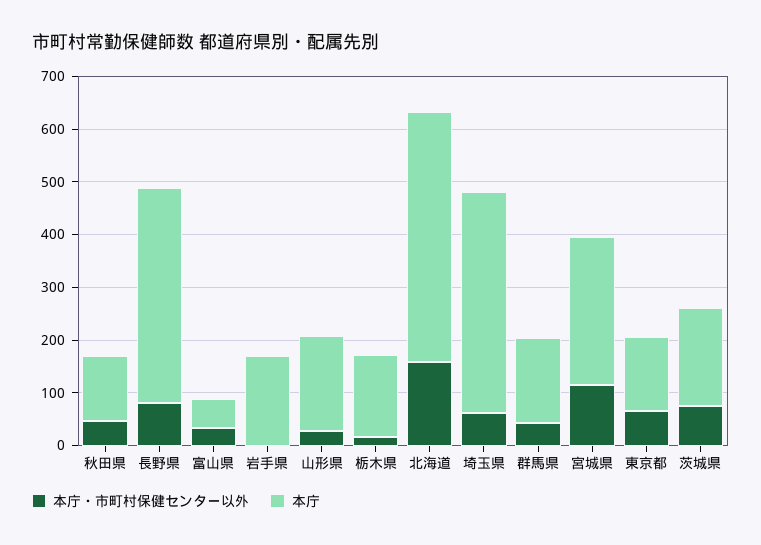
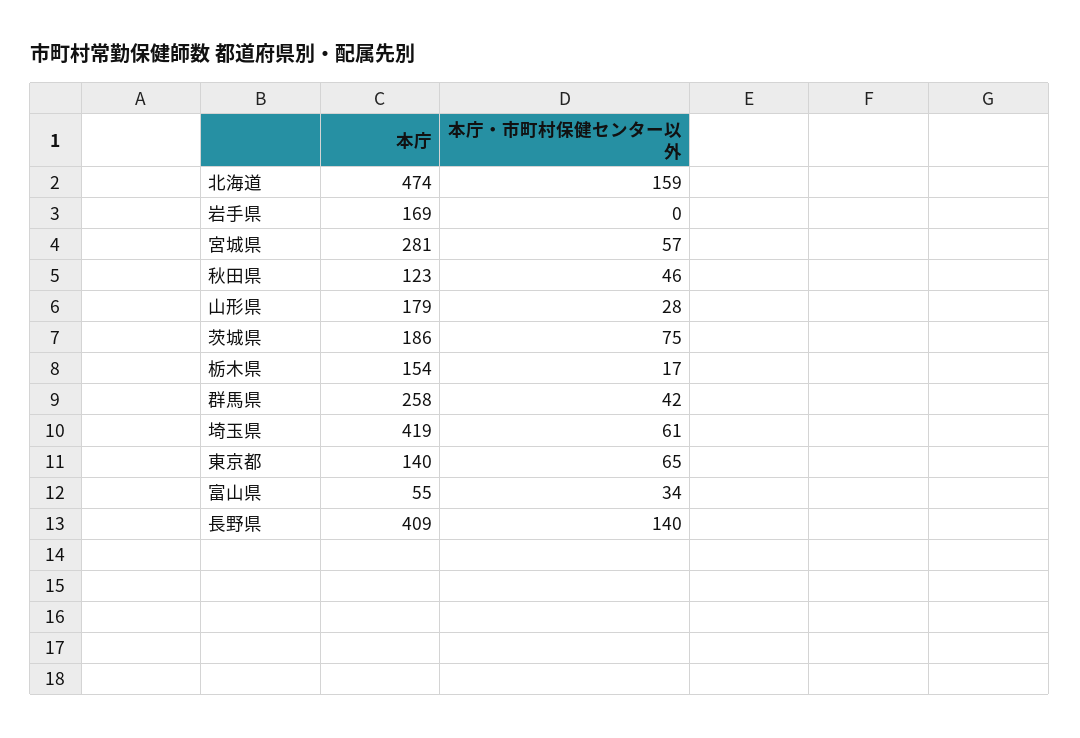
本庁・市町村保健センター以外, 長野県: 80 -> 140
本庁, 群馬県: 160 -> 258
本庁・市町村保健センター以外, 宮城県: 120 -> 57

